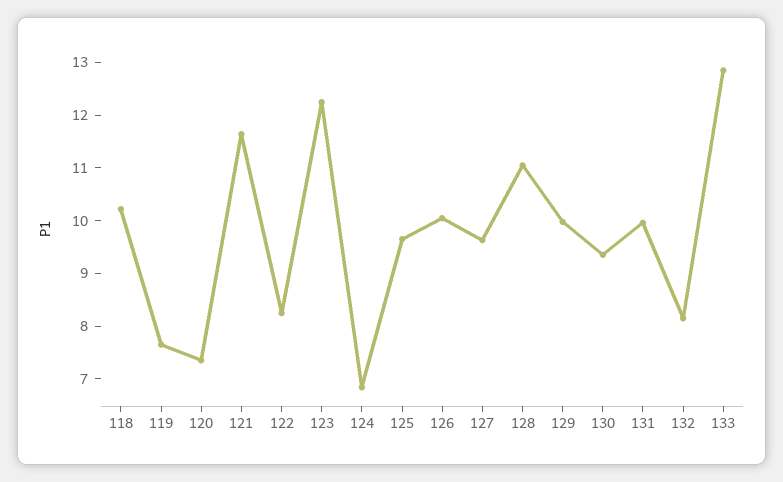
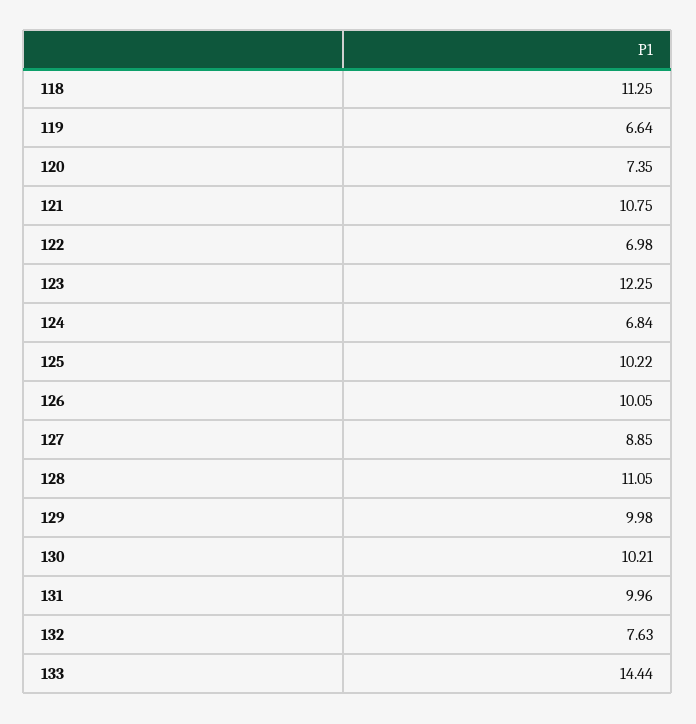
118: 10.2 -> 11.25
119: 7.6 -> 6.64
121: 11.6 -> 10.75
122: 8.2 -> 6.98
125: 9.6 -> 10.22
127: 9.6 -> 8.85
130: 9.4 -> 10.21
132: 8.2 -> 7.63
133: 12.8 -> 14.44

